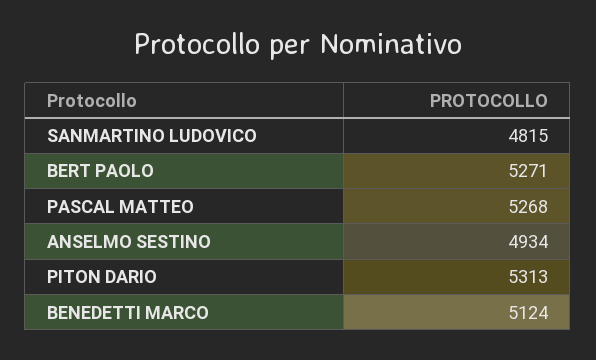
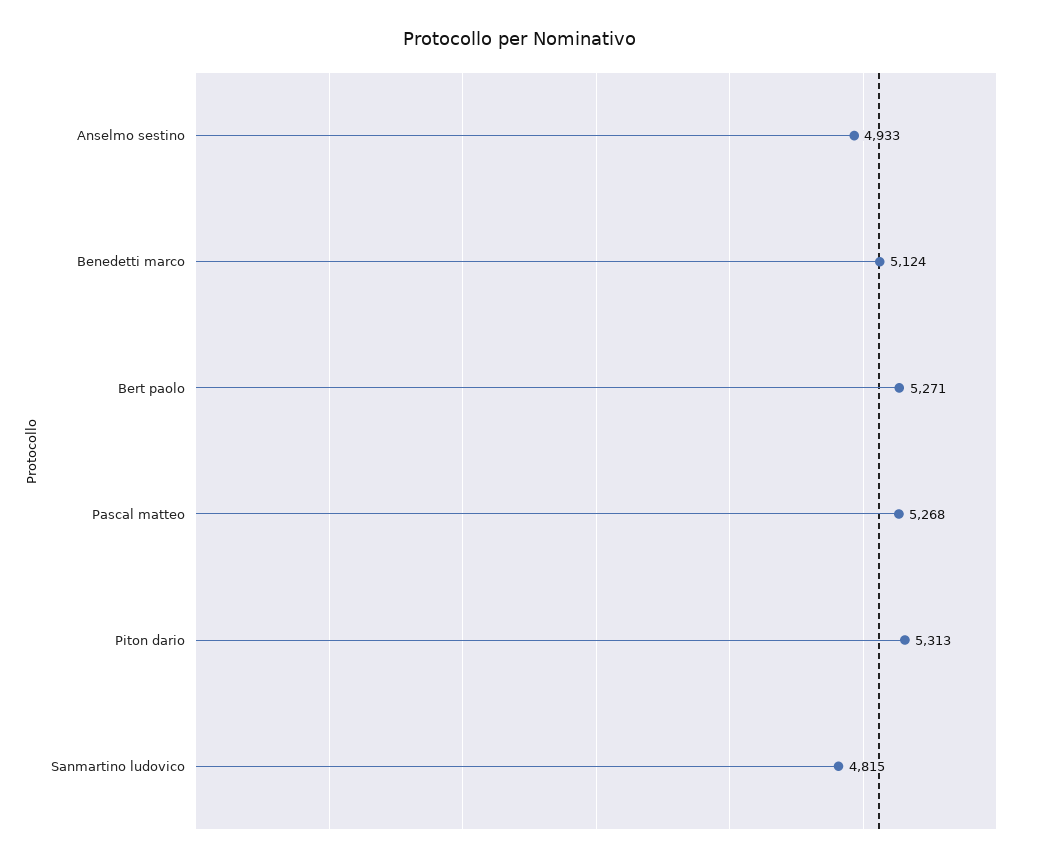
ANSELMO SESTINO: 4934 -> 4933

